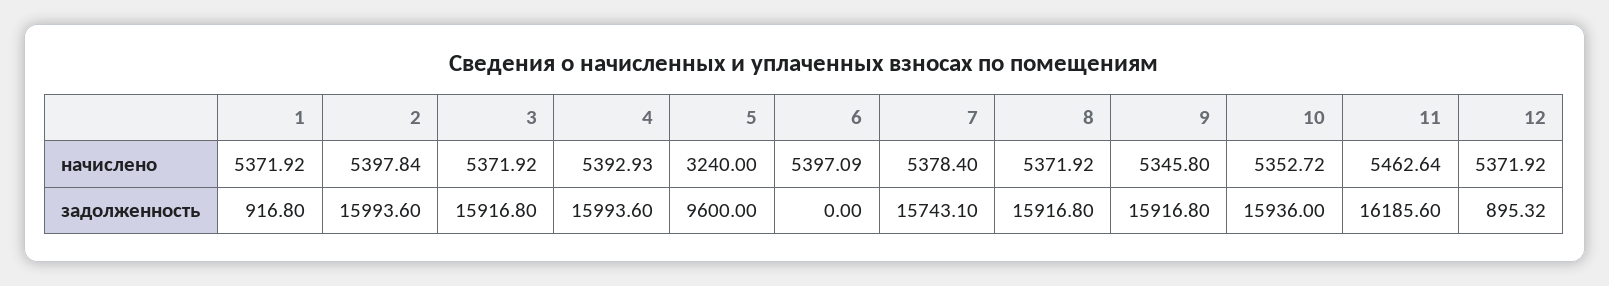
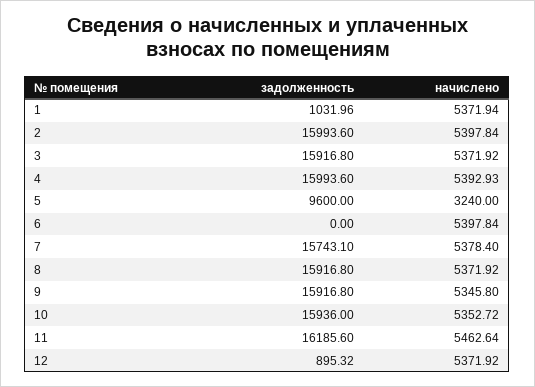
1, начислено: 5371.92 -> 5371.94
6, начислено: 5397.09 -> 5397.84
1, задолженность: 916.8 -> 1031.96

